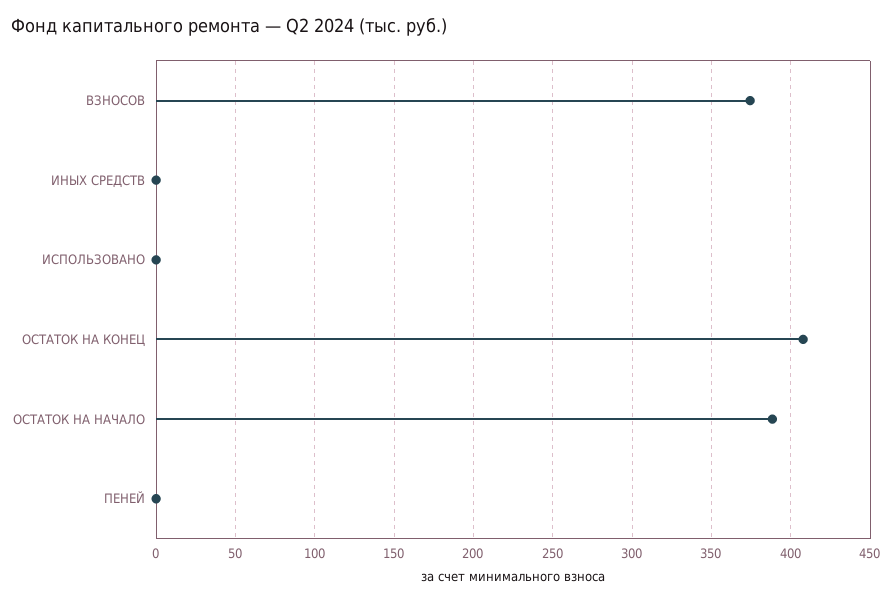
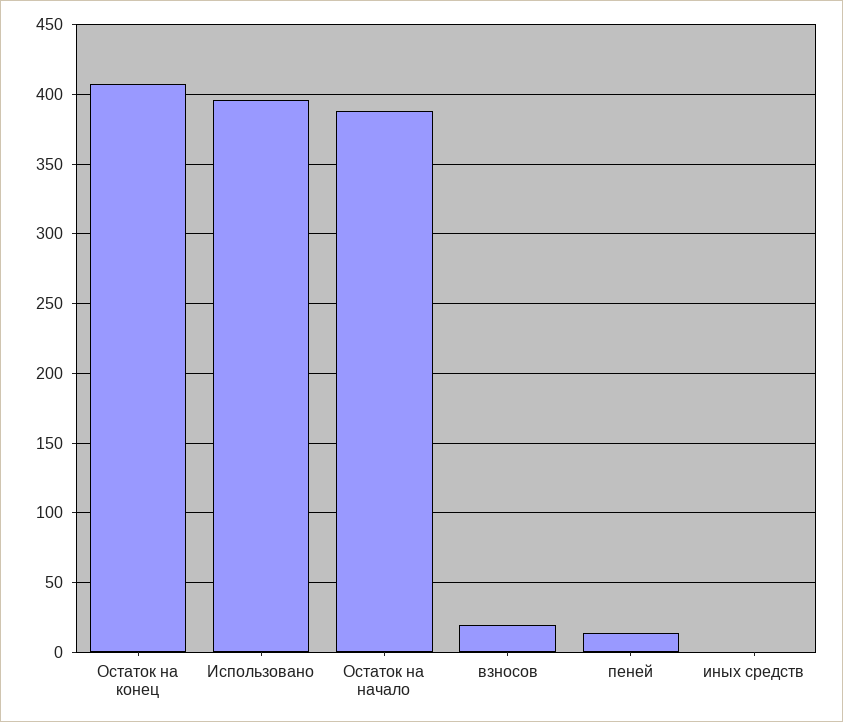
ВЗНОСОВ: 375 -> 20
ИСПОЛЬЗОВАНО: 0 -> 395
ПЕНЕЙ: 0 -> 15

